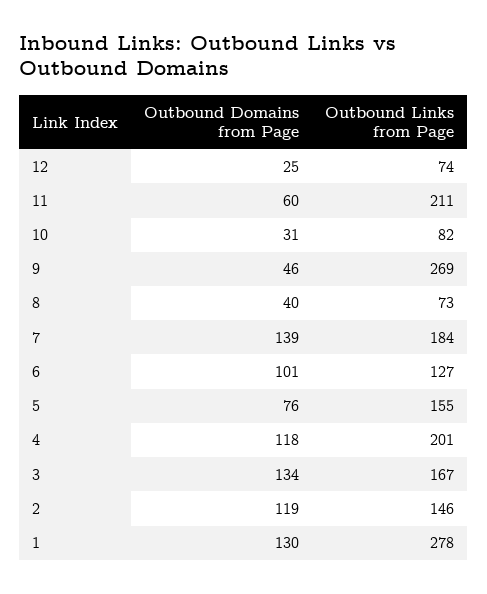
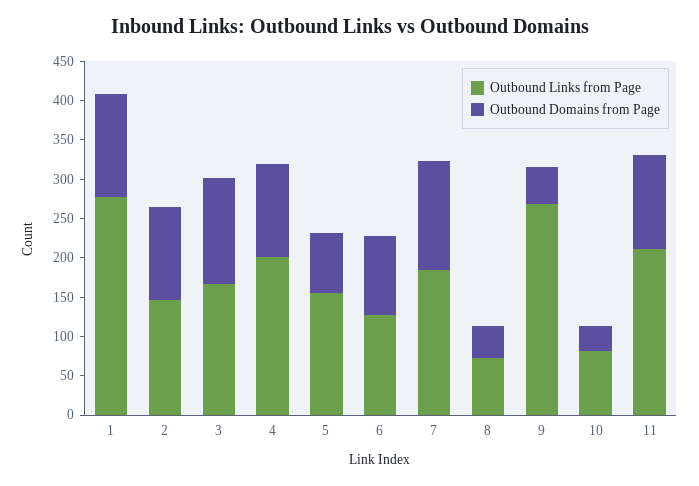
Outbound Domains from Page, 12: 25 -> none
Outbound Links from Page, 12: 74 -> none
Outbound Domains from Page, 11: 60 -> 125

